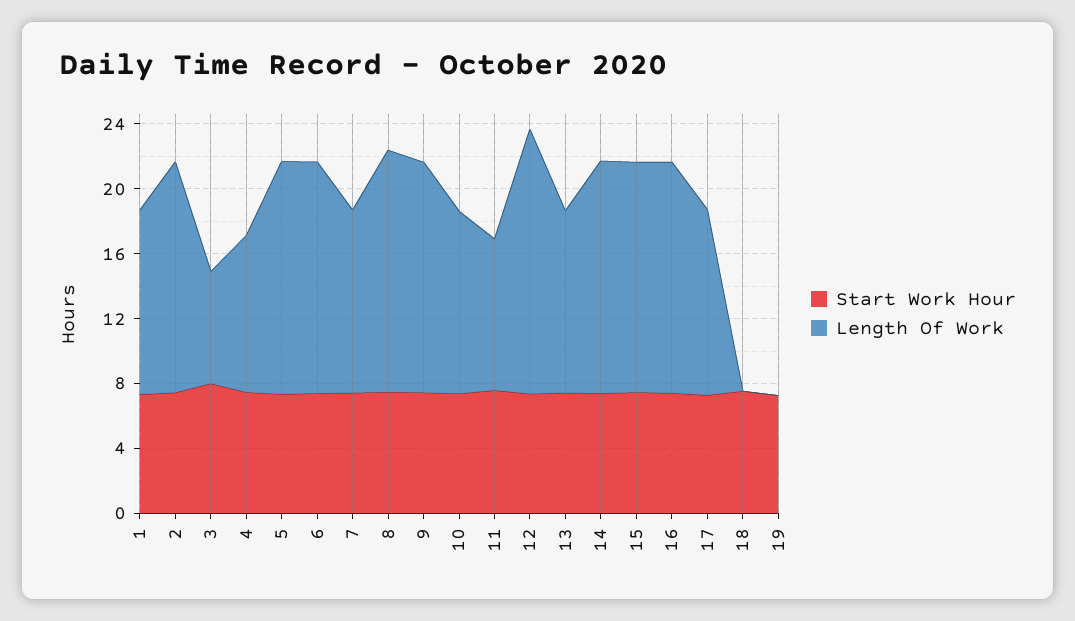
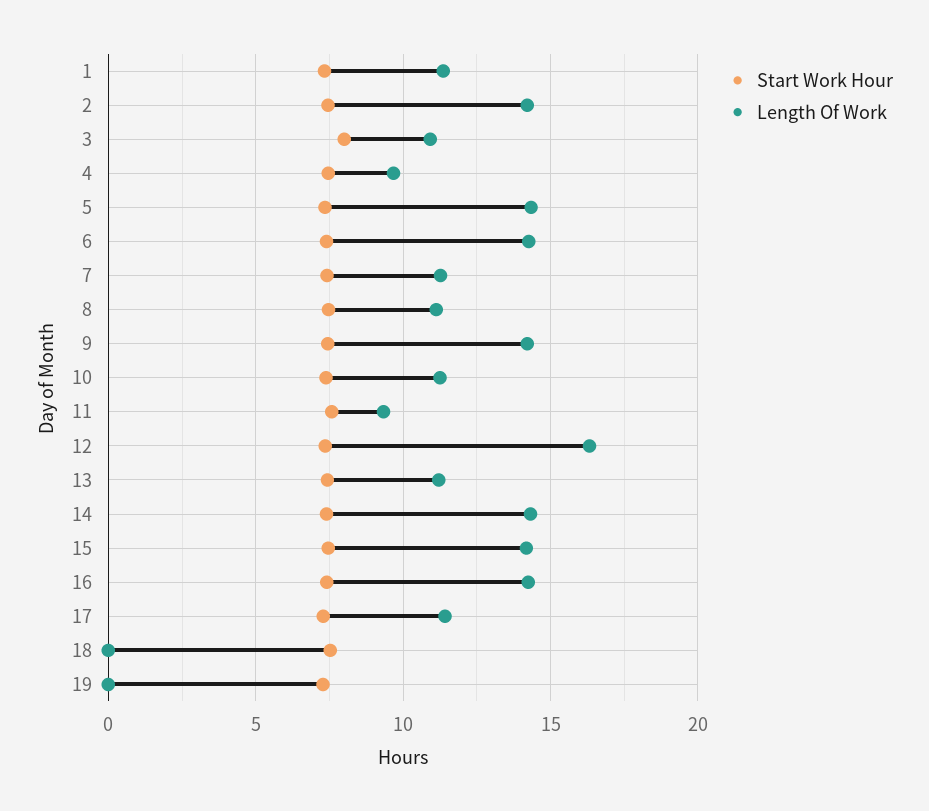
Length Of Work, 3: 7 -> 11
Length Of Work, 8: 15 -> 11

